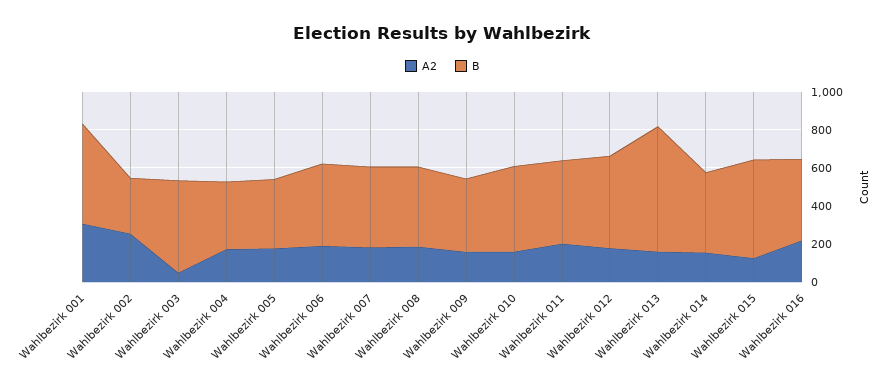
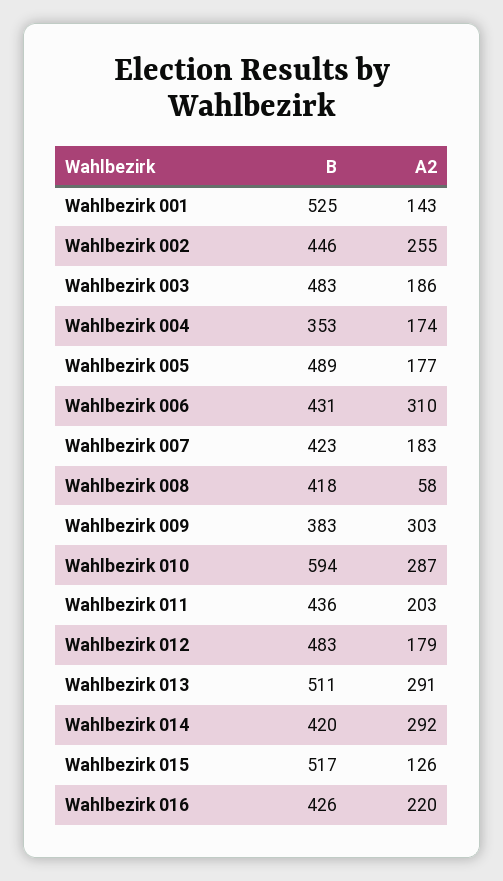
A2, Wahlbezirk 001: 300 -> 143
B, Wahlbezirk 002: 300 -> 446
A2, Wahlbezirk 003: 50 -> 186
B, Wahlbezirk 005: 350 -> 489
A2, Wahlbezirk 006: 200 -> 310
A2, Wahlbezirk 008: 200 -> 58
A2, Wahlbezirk 009: 150 -> 303
A2, Wahlbezirk 010: 150 -> 287
B, Wahlbezirk 010: 450 -> 594
A2, Wahlbezirk 013: 150 -> 291
B, Wahlbezirk 013: 650 -> 511
A2, Wahlbezirk 014: 150 -> 292

